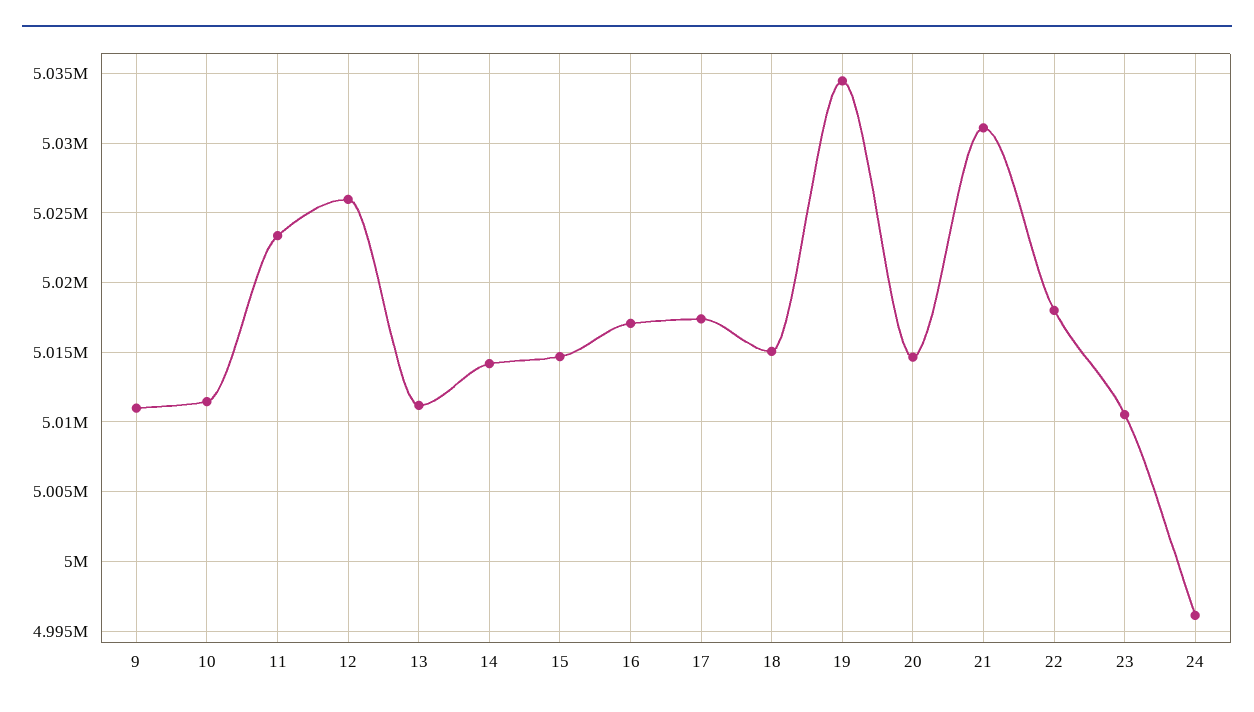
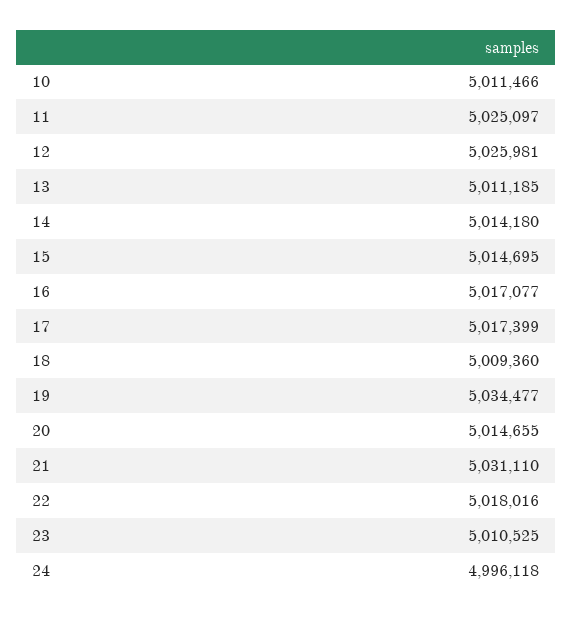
9: 5011000 -> none
11: 5023500 -> 5025097
18: 5015000 -> 5009360

